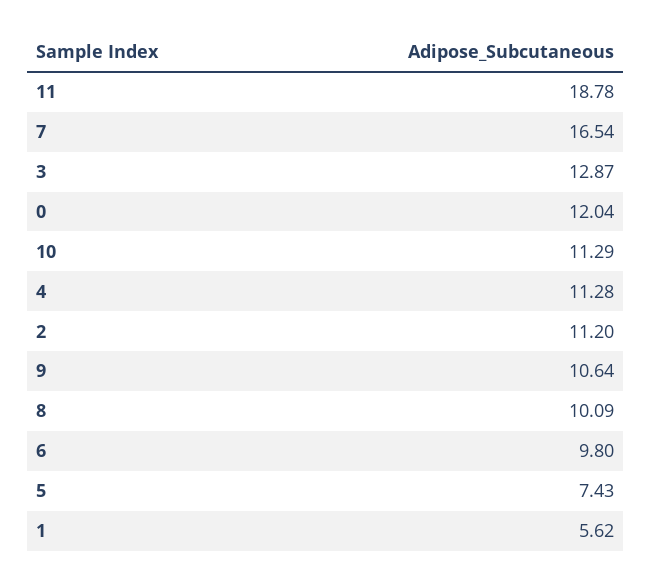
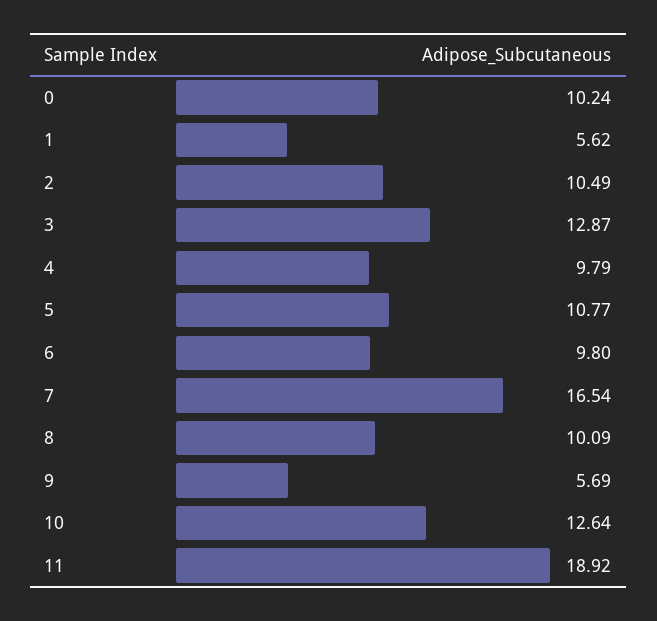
11: 18.78 -> 18.92
0: 12.04 -> 10.24
10: 11.29 -> 12.64
4: 11.28 -> 9.79
2: 11.2 -> 10.49
9: 10.64 -> 5.69
5: 7.43 -> 10.77

